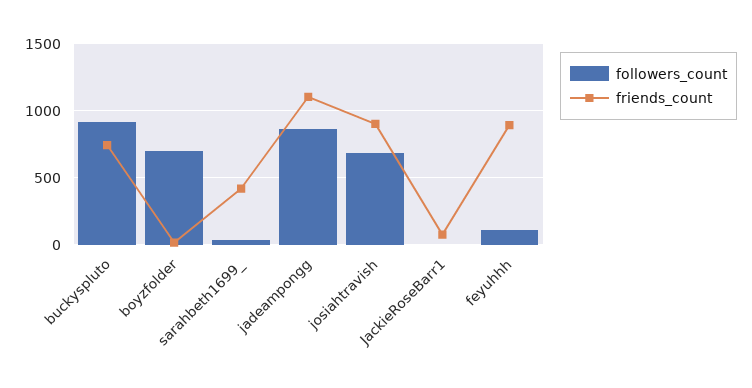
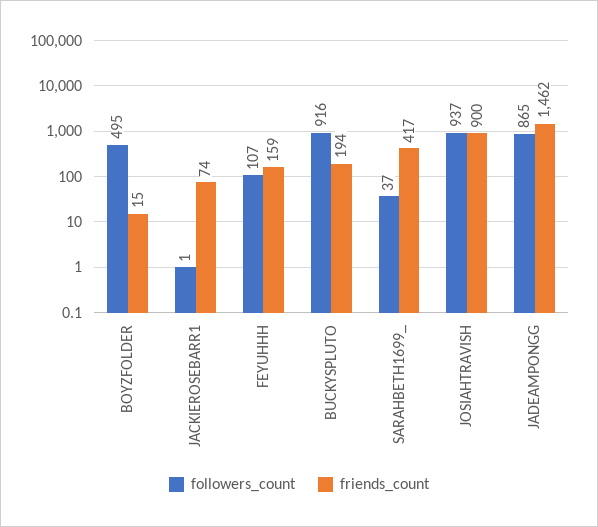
friends_count, buckyspluto: 750 -> 194
followers_count, boyzfolder: 700 -> 495
friends_count, jadeampongg: 1100 -> 1462
followers_count, josiahtravish: 700 -> 937
friends_count, feyuhhh: 900 -> 159

